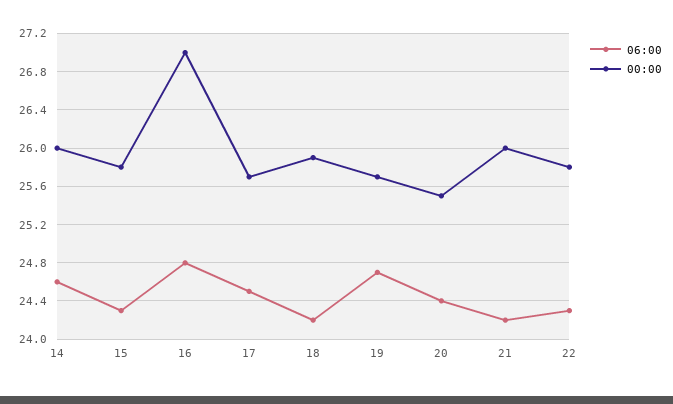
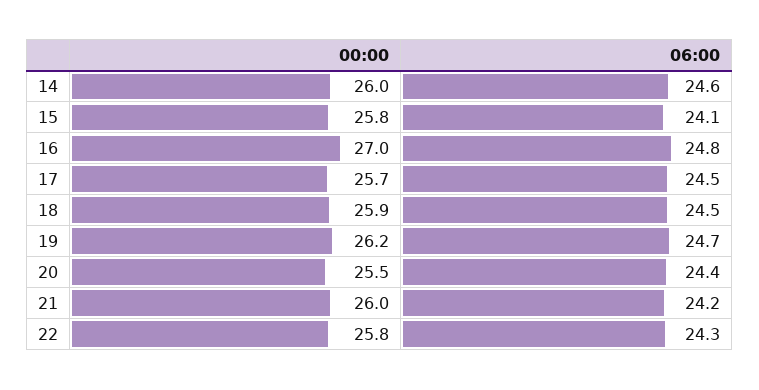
06:00, 15: 24.3 -> 24.1
06:00, 18: 24.2 -> 24.5
00:00, 19: 25.7 -> 26.2

